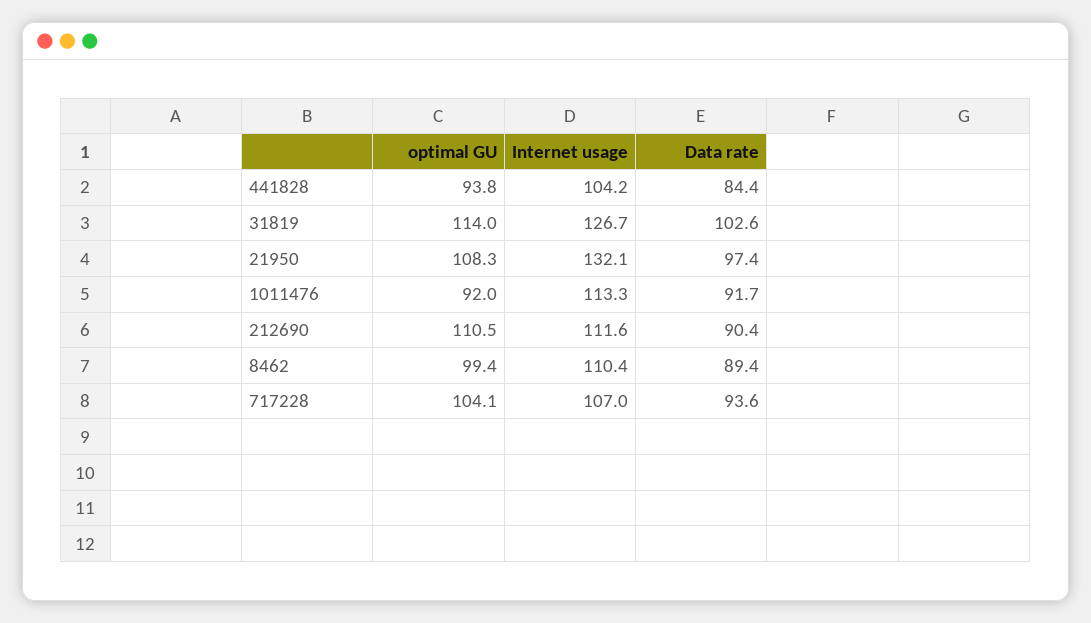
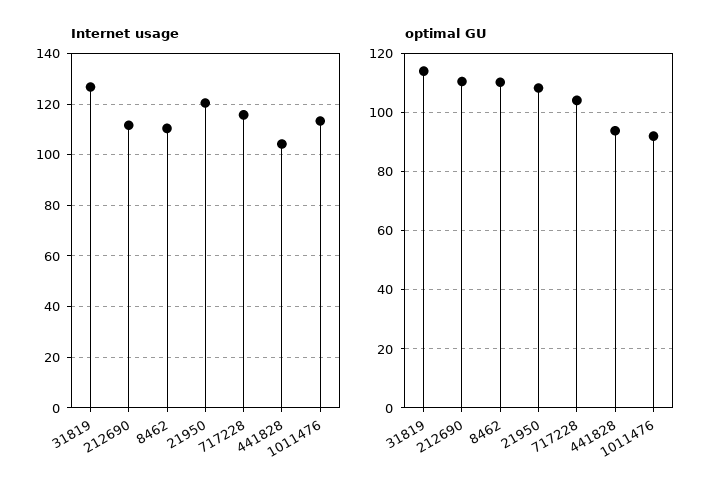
Data rate, 441828: 84.4 -> none
Data rate, 31819: 102.6 -> none
Internet usage, 21950: 132.1 -> 120
Data rate, 21950: 97.4 -> none
Data rate, 1011476: 91.7 -> none
Data rate, 212690: 90.4 -> none
optimal GU, 8462: 99.4 -> 110
Data rate, 8462: 89.4 -> none
Internet usage, 717228: 107 -> 115
Data rate, 717228: 93.6 -> none

